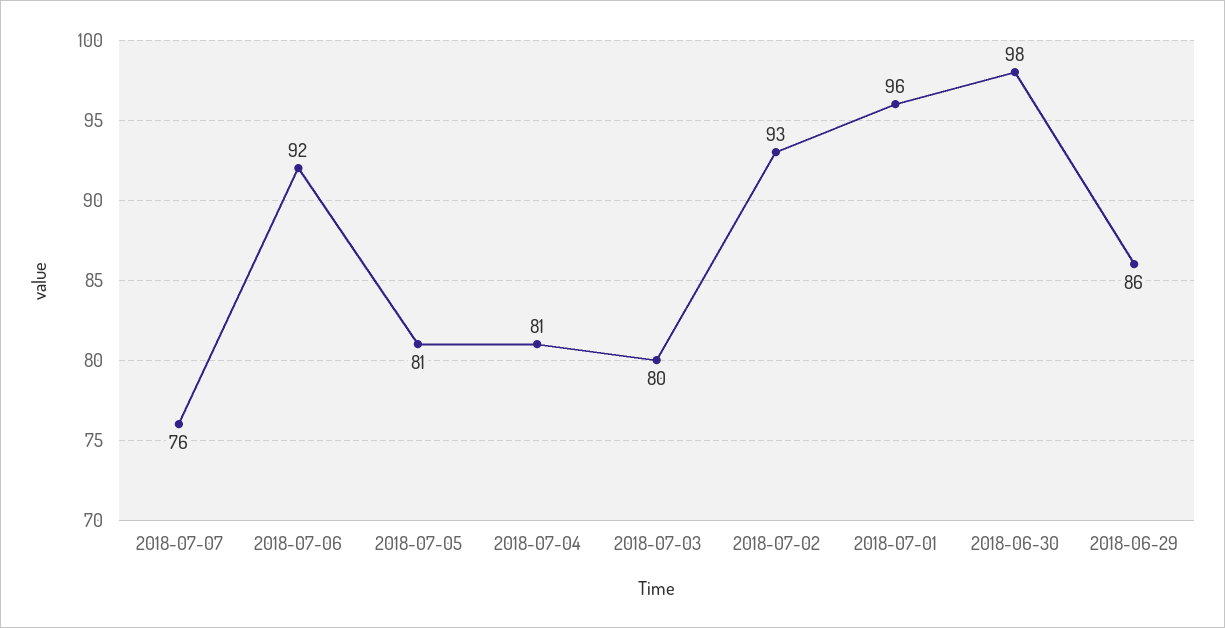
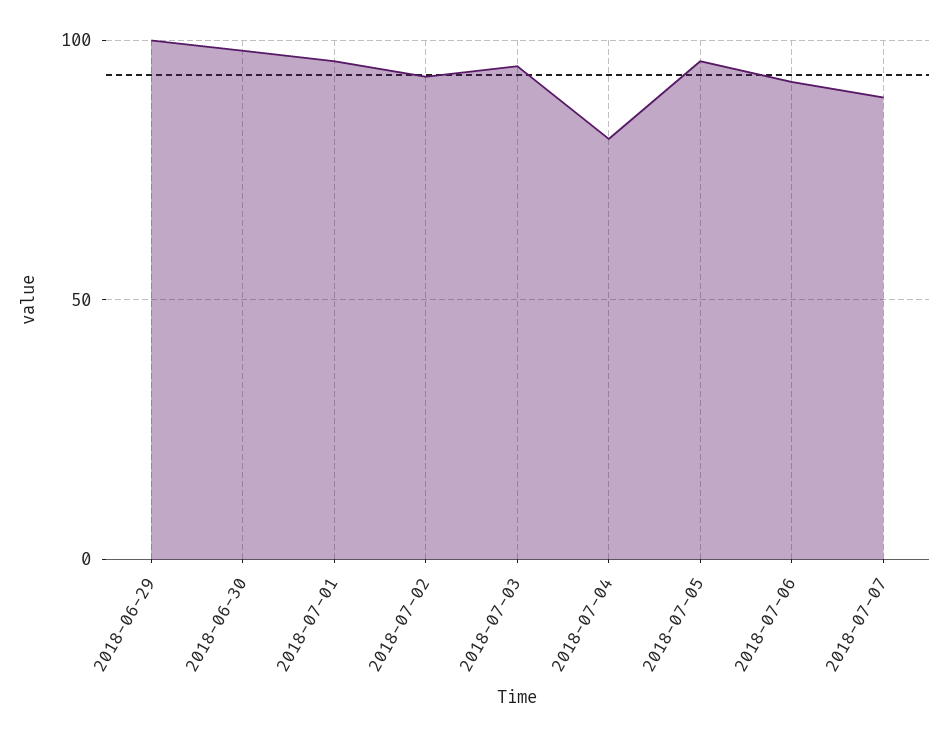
2018-07-07: 76 -> 90
2018-07-05: 81 -> 95
2018-07-03: 80 -> 95
2018-06-29: 86 -> 100

